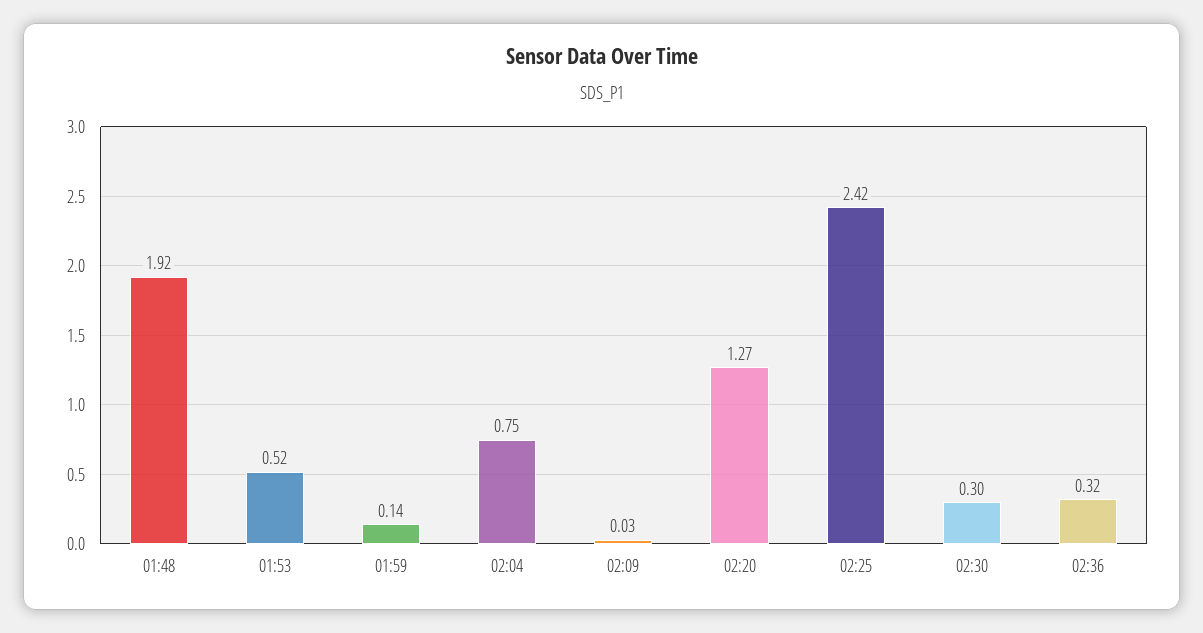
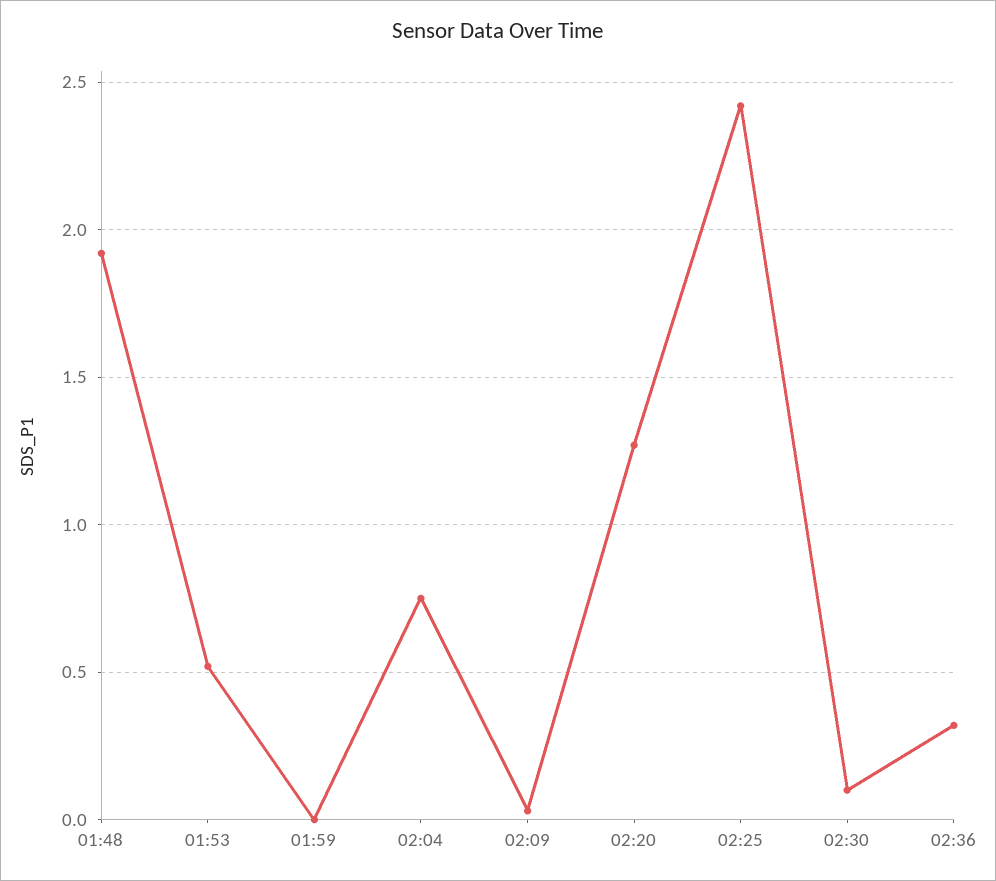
01:59: 0.14 -> 0
02:30: 0.3 -> 0.1

